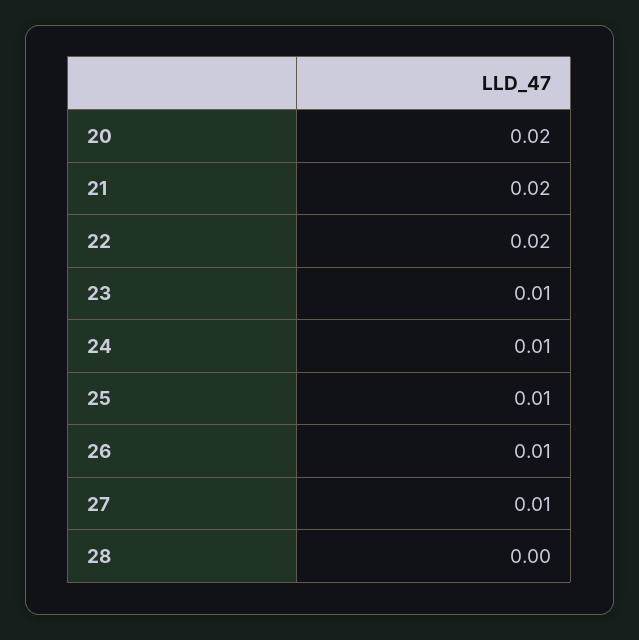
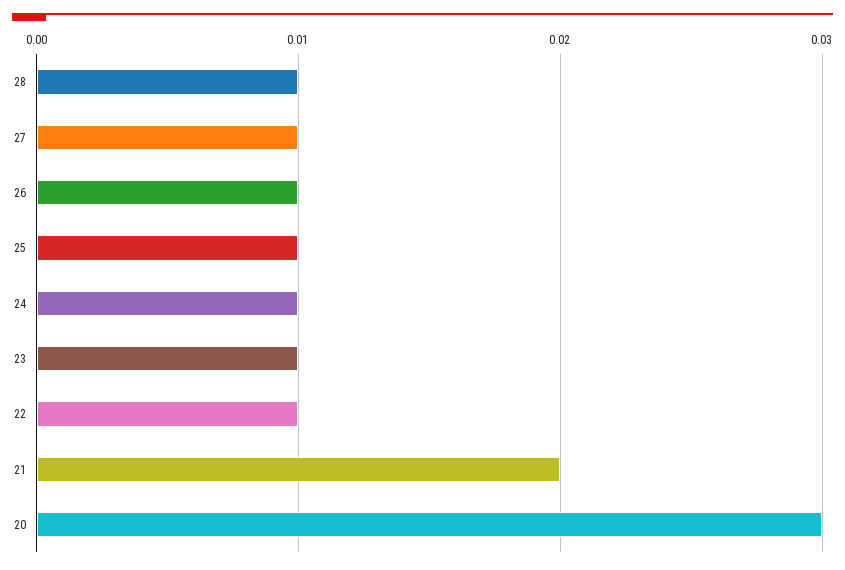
20: 0.02 -> 0.03
22: 0.02 -> 0.01
28: 0 -> 0.01

